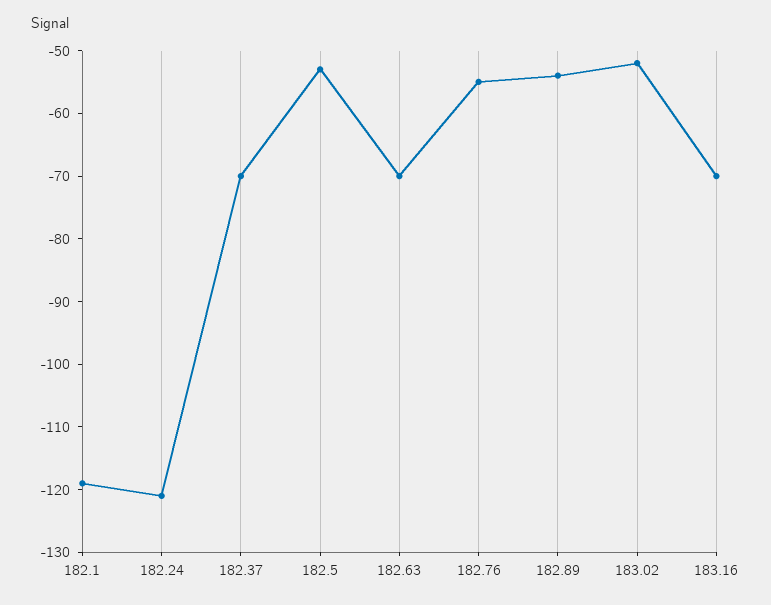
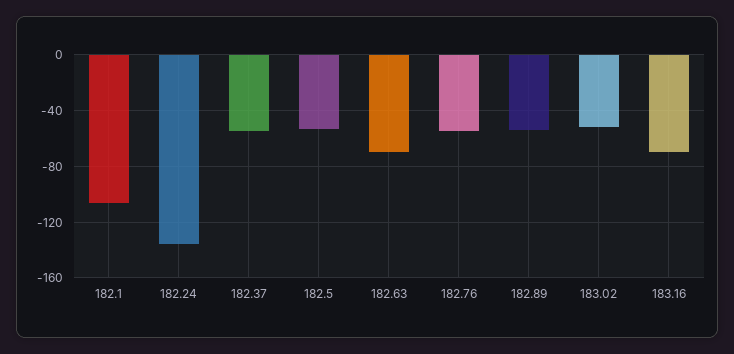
182.1: -120 -> -105
182.24: -120 -> -135
182.37: -70 -> -55

